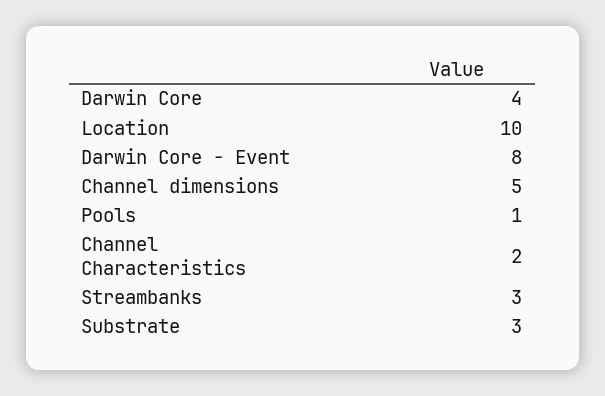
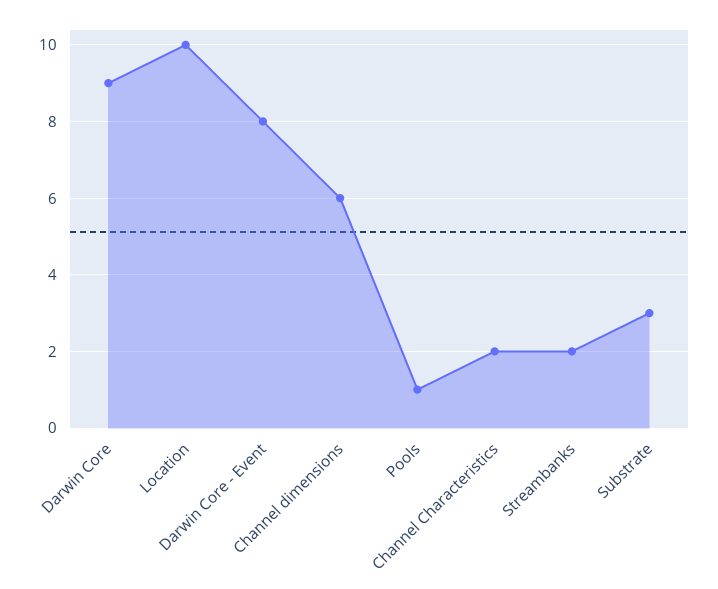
Darwin Core: 4 -> 9
Channel dimensions: 5 -> 6
Streambanks: 3 -> 2

